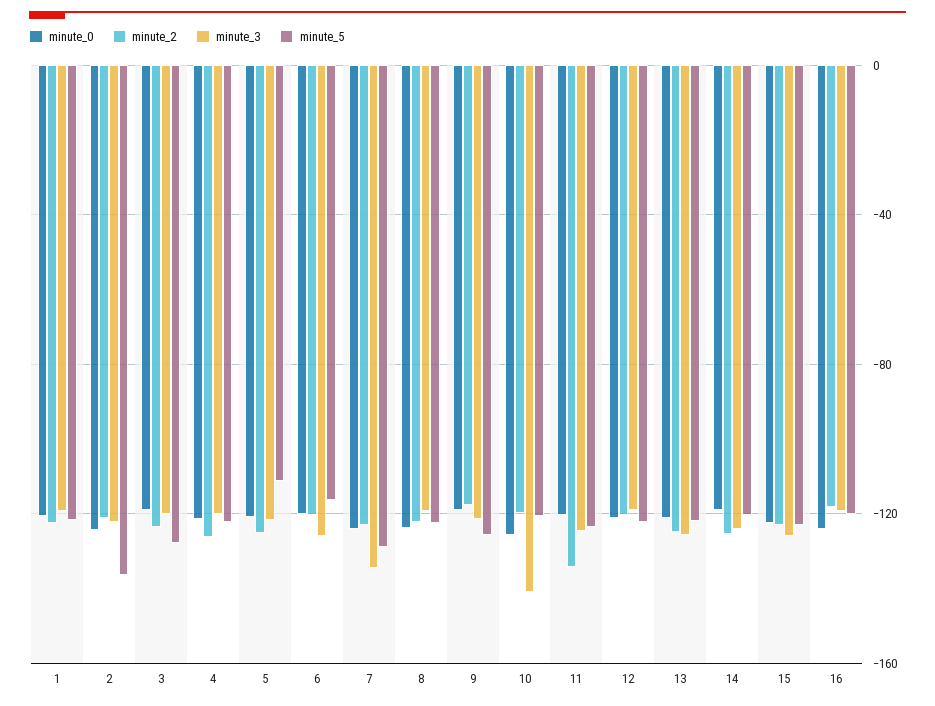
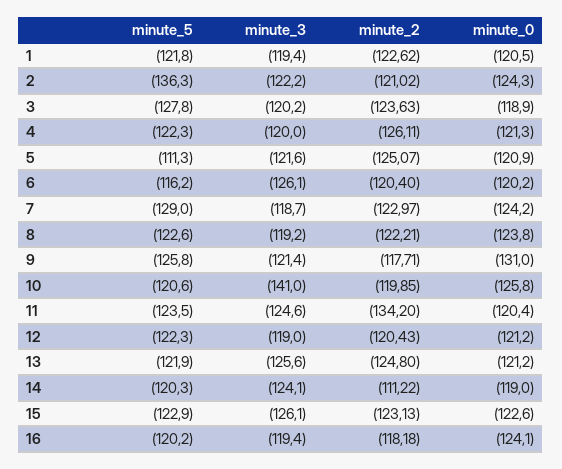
minute_3, 7: -135 -> -118.7
minute_0, 9: -120 -> -131
minute_2, 14: -125 -> -111.22

